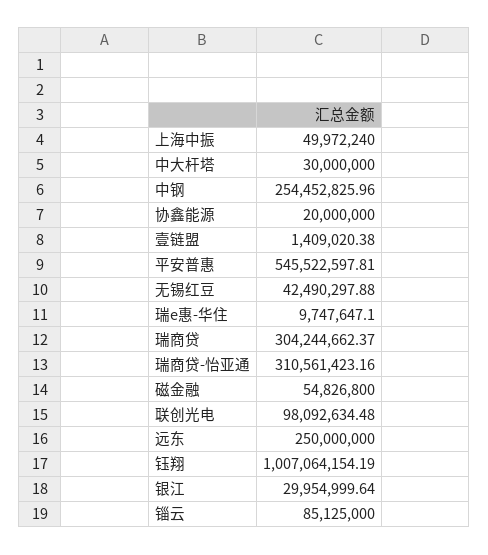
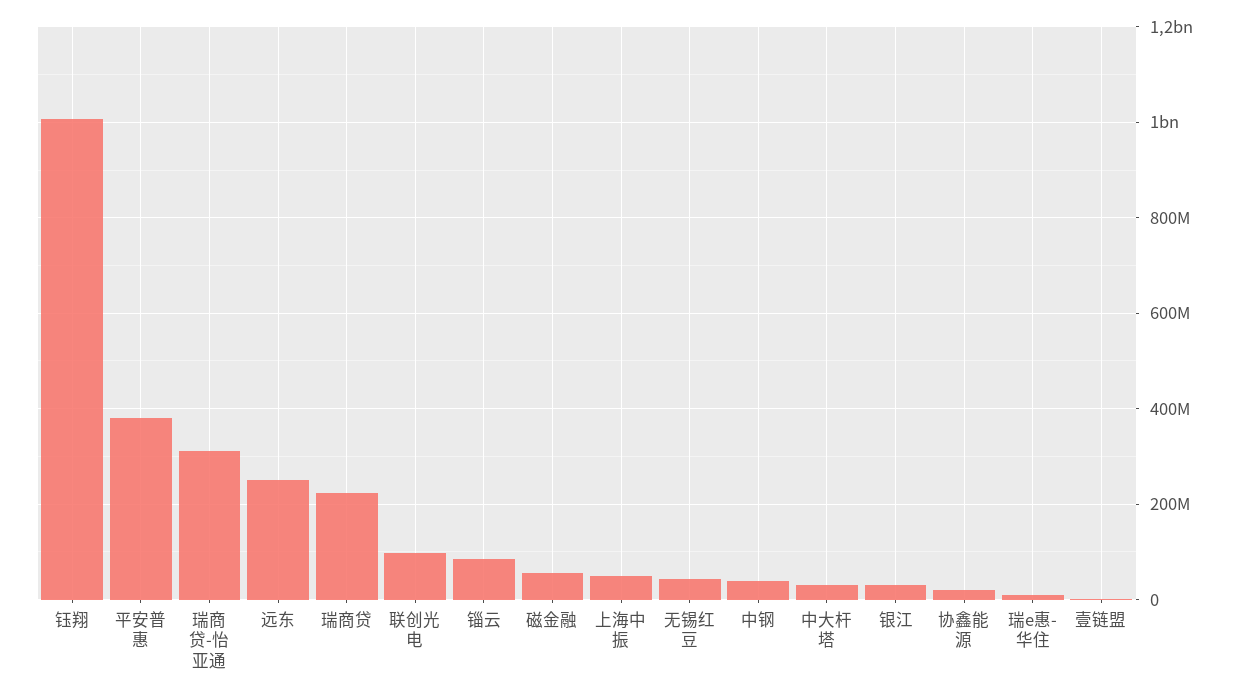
中钢: 254452825.96 -> 40000000
平安普惠: 545522597.81 -> 380000000
瑞商贷: 304244662.37 -> 220000000

